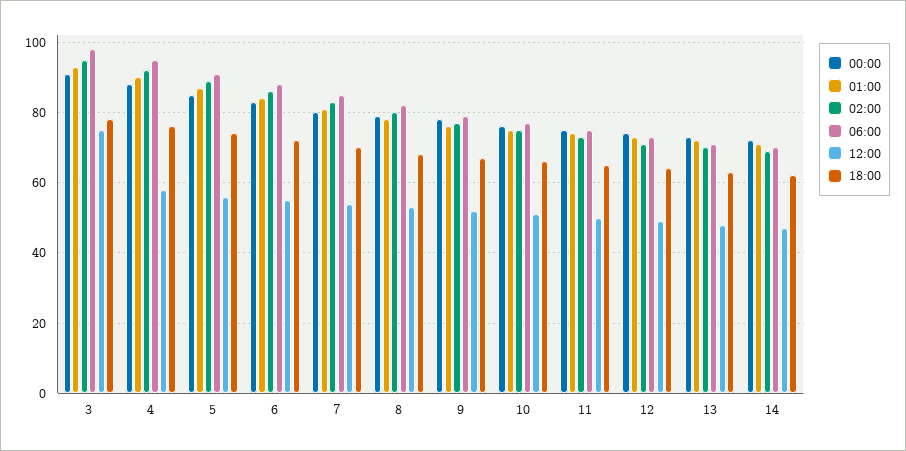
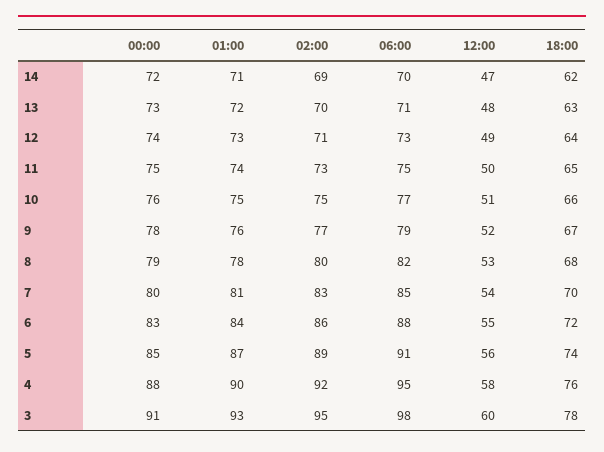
12:00, 3: 75 -> 60

